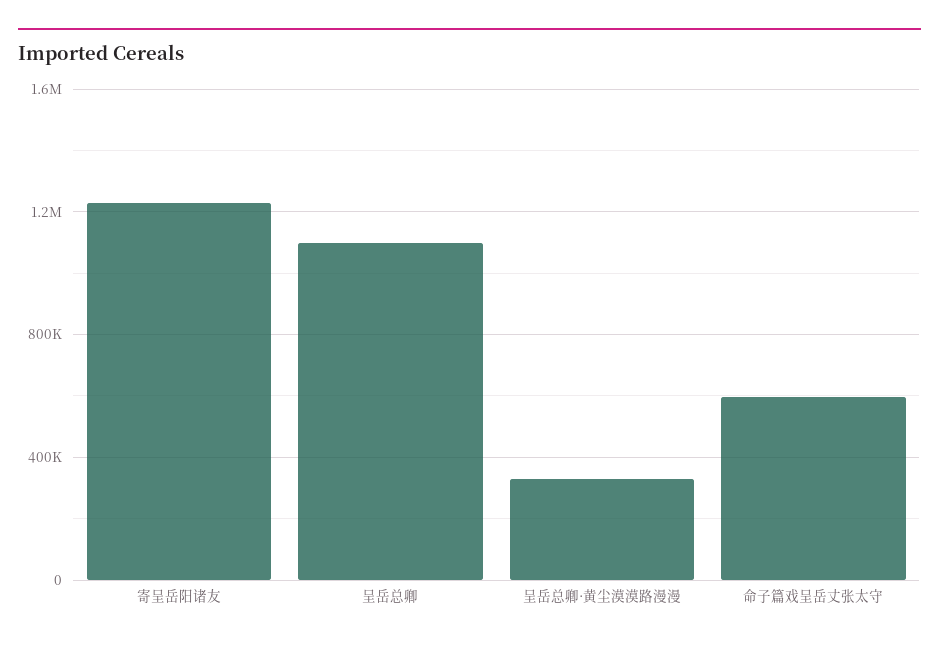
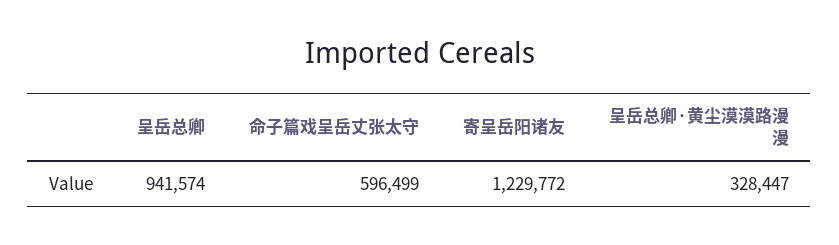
呈岳总卿: 1100000 -> 941574

